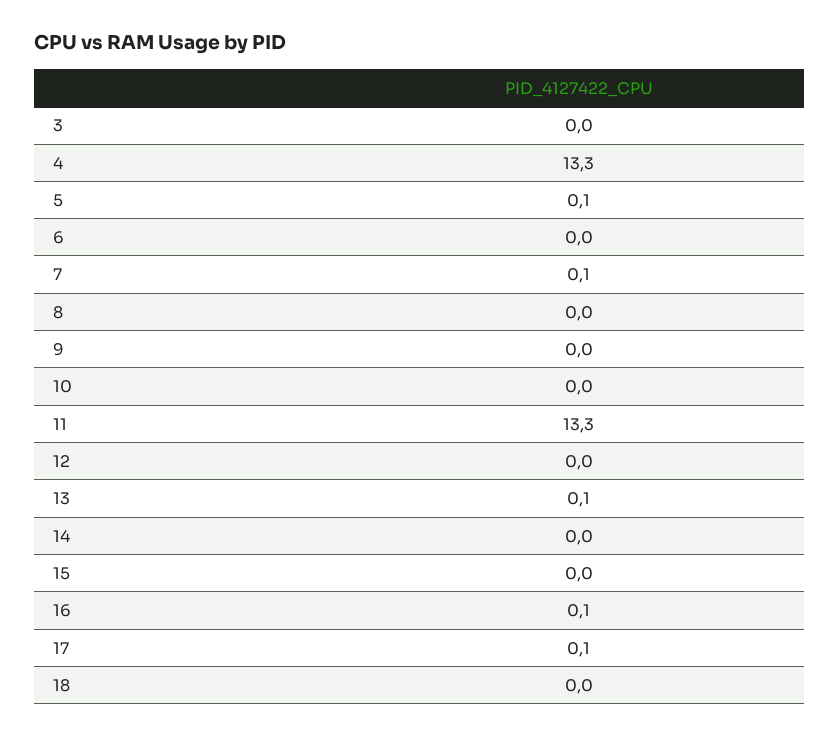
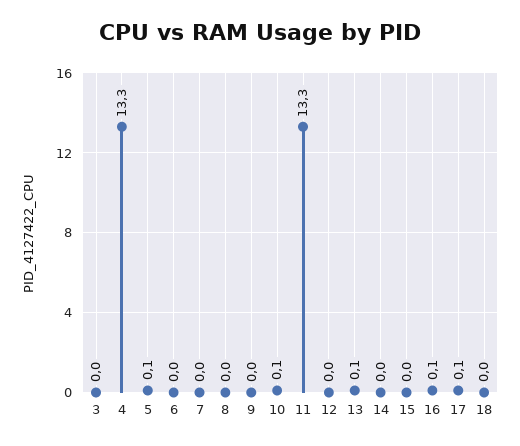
7: 0.1 -> 0
10: 0 -> 0.1

